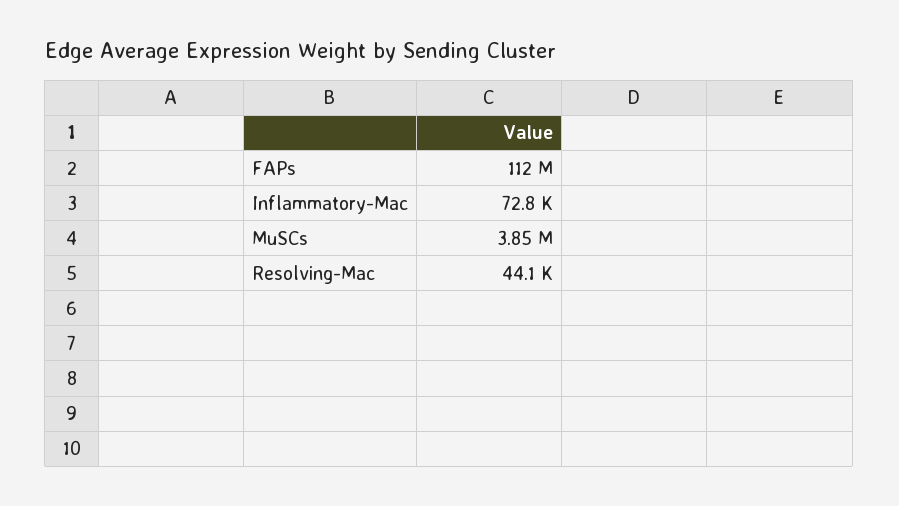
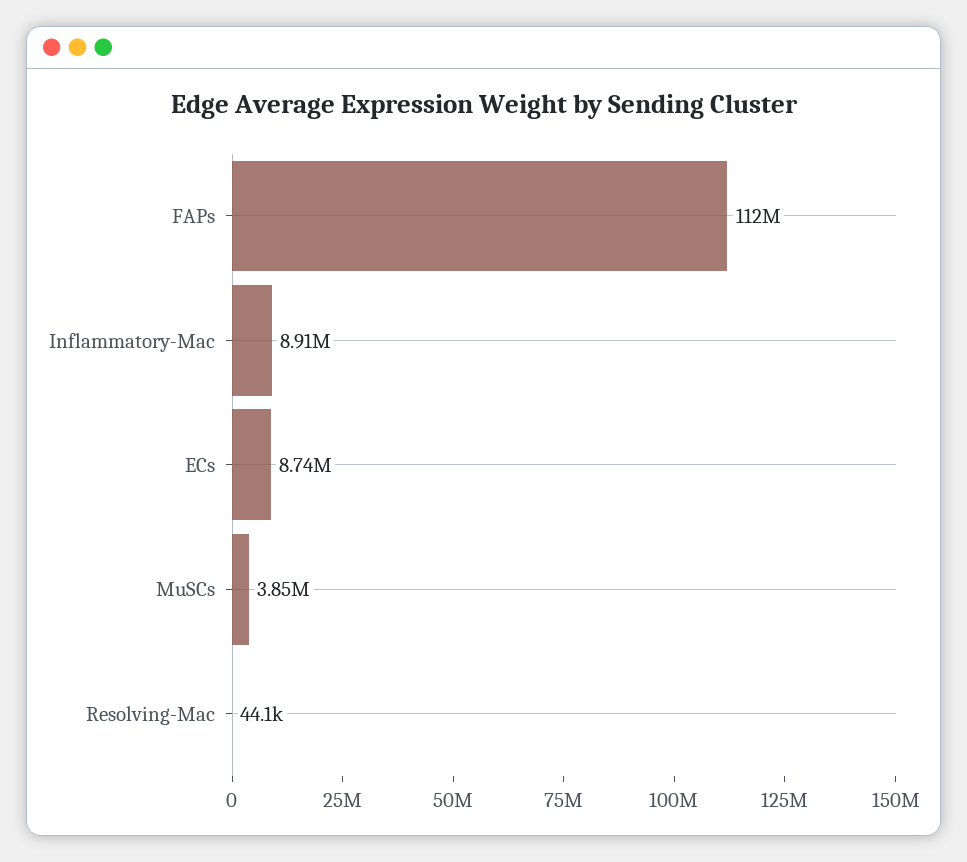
Inflammatory-Mac: 72800 -> 8910000
ECs: none -> 8740000

